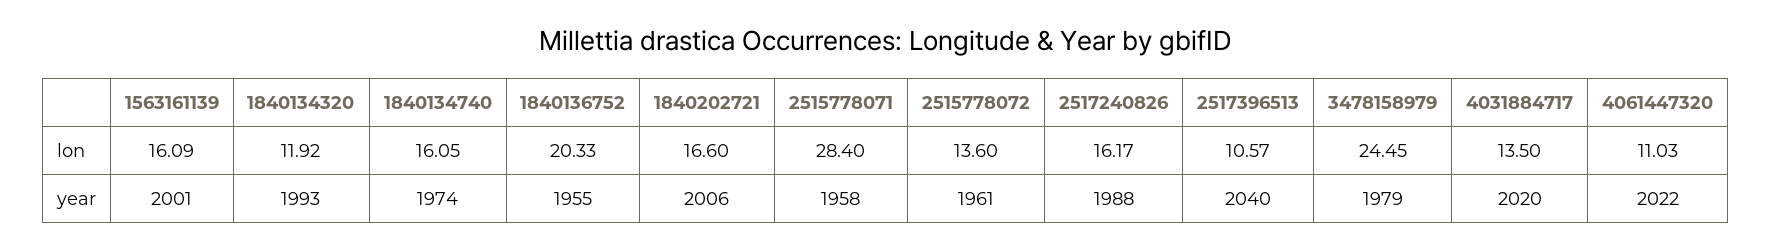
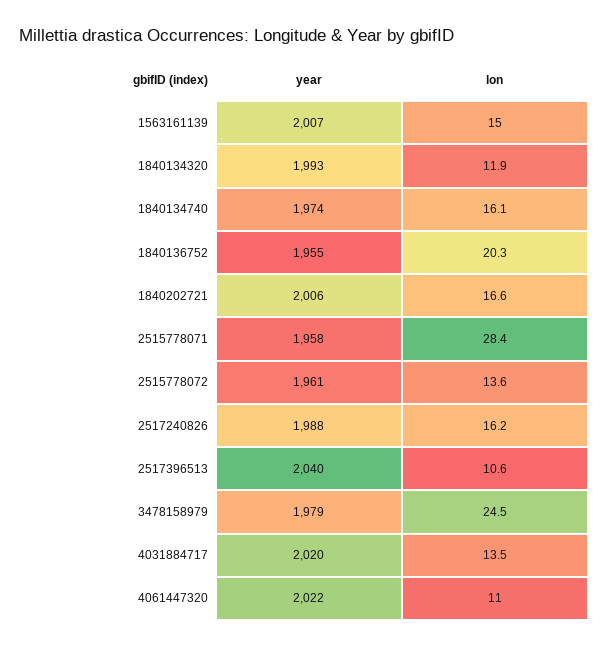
1563161139, lon: 16.09 -> 15
1563161139, year: 2001 -> 2007

